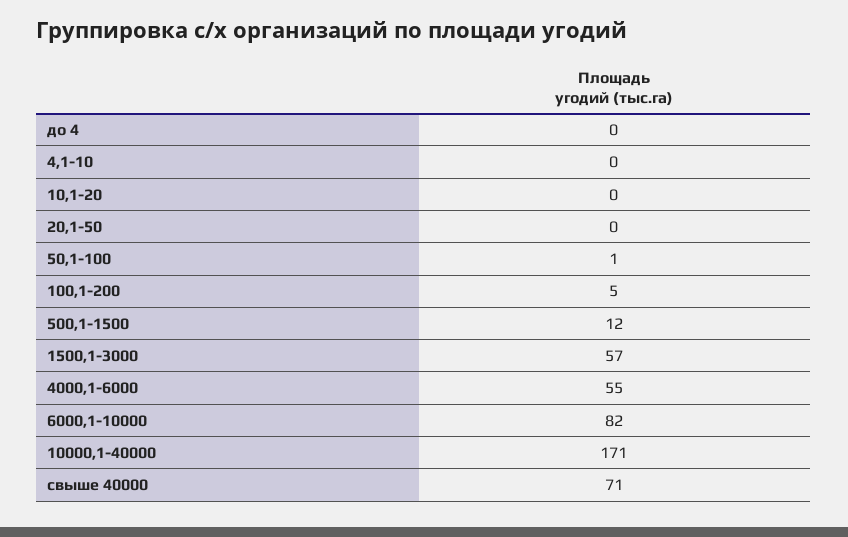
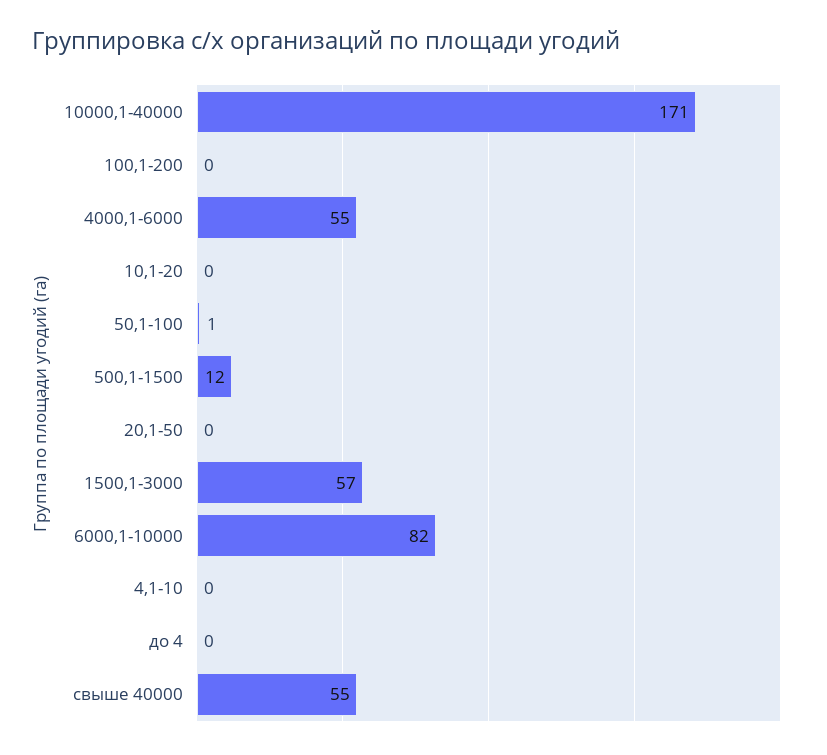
100,1-200: 5 -> 0
свыше 40000: 71 -> 55

